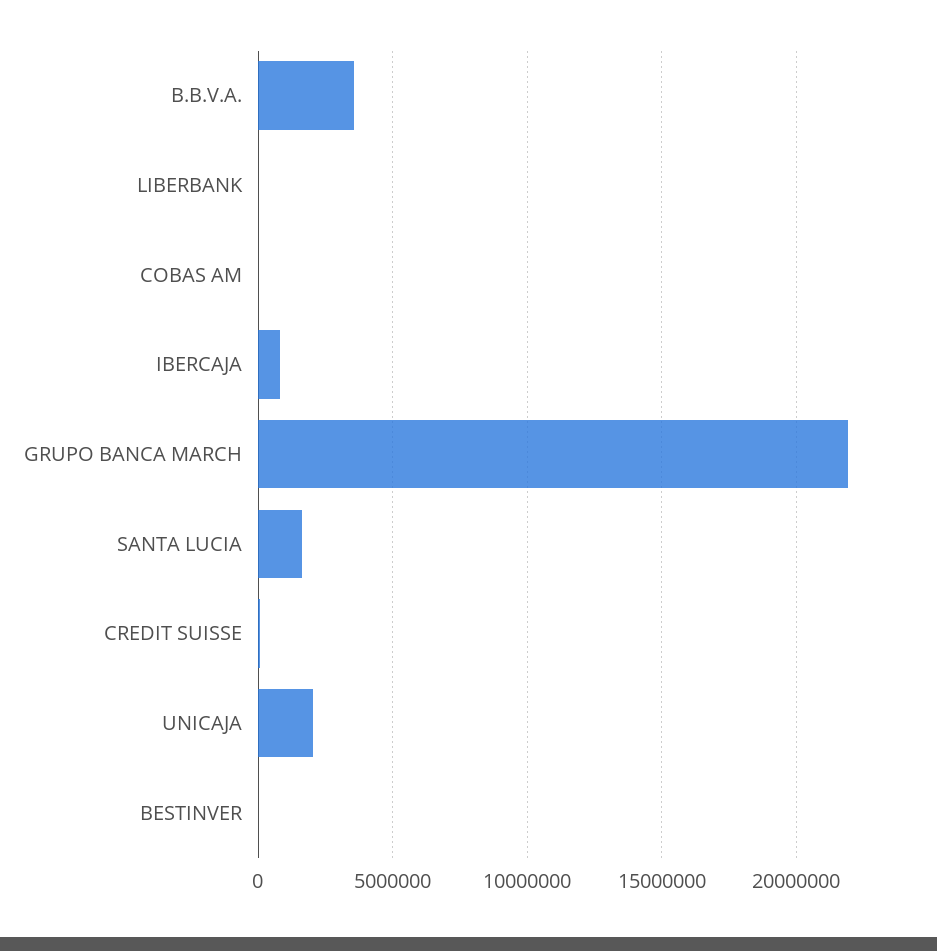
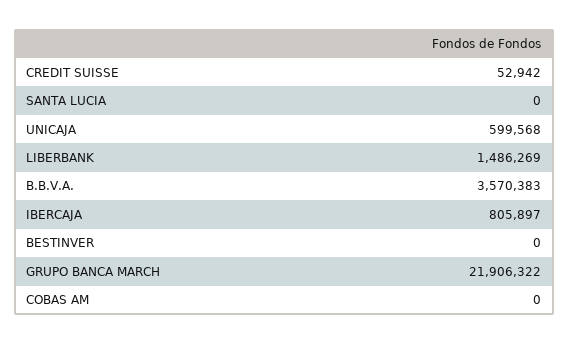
LIBERBANK: 0 -> 1486269
SANTA LUCIA: 1500000 -> 0
UNICAJA: 2000000 -> 599568

